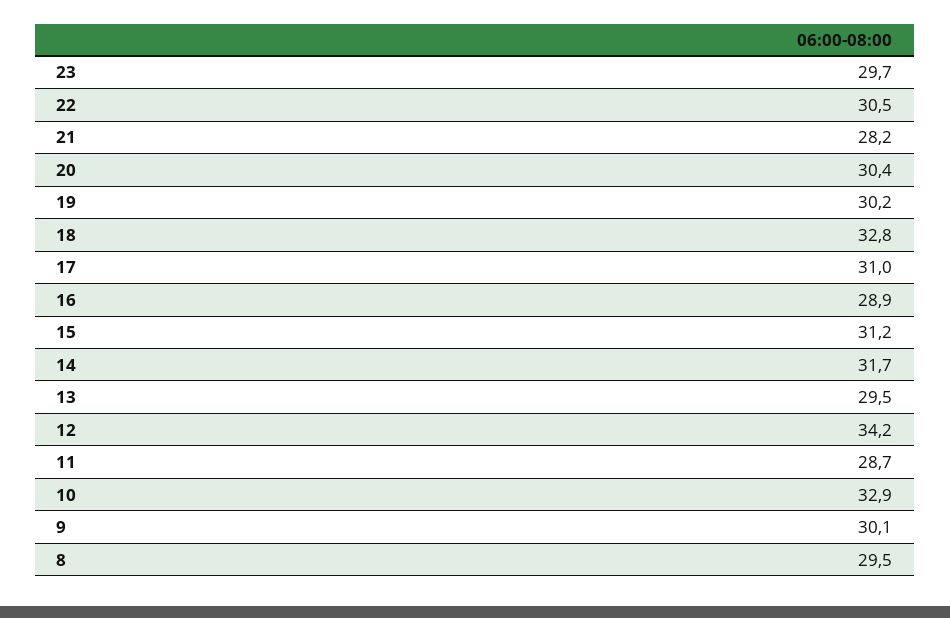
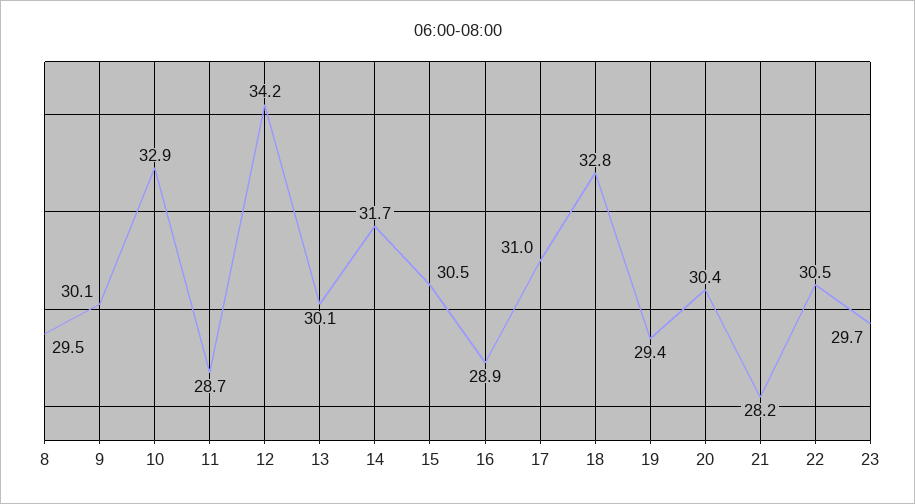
19: 30.2 -> 29.4
15: 31.2 -> 30.5
13: 29.5 -> 30.1

